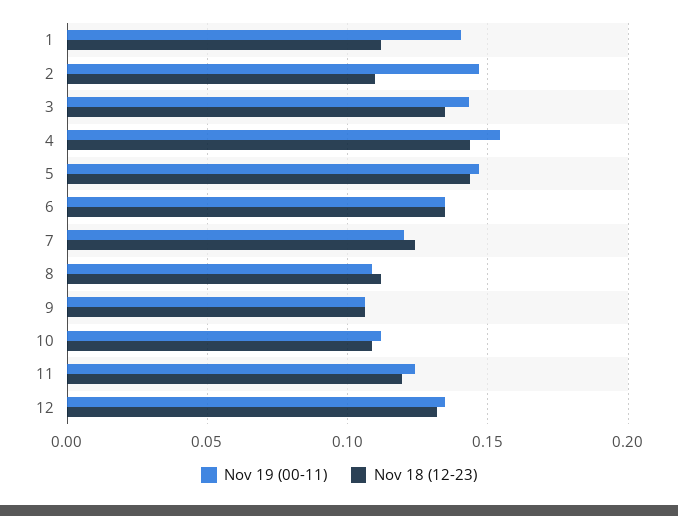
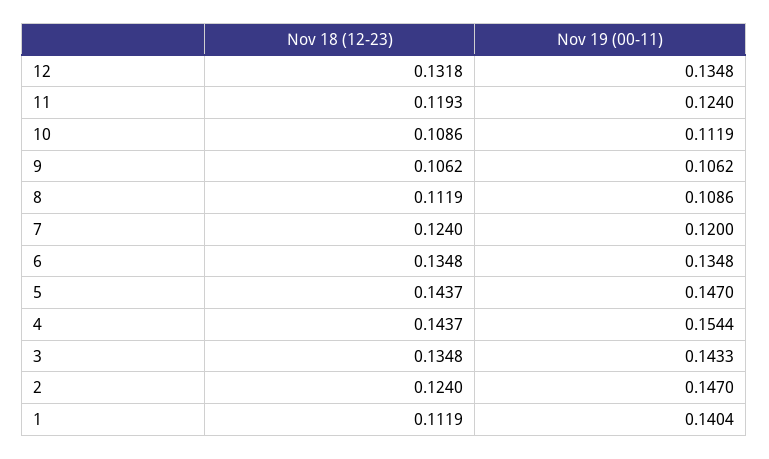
Nov 18 (12-23), 2: 0.11 -> 0.124

